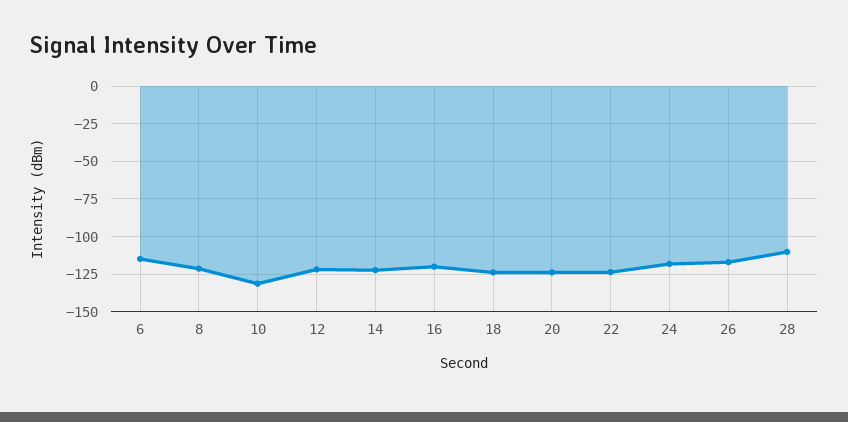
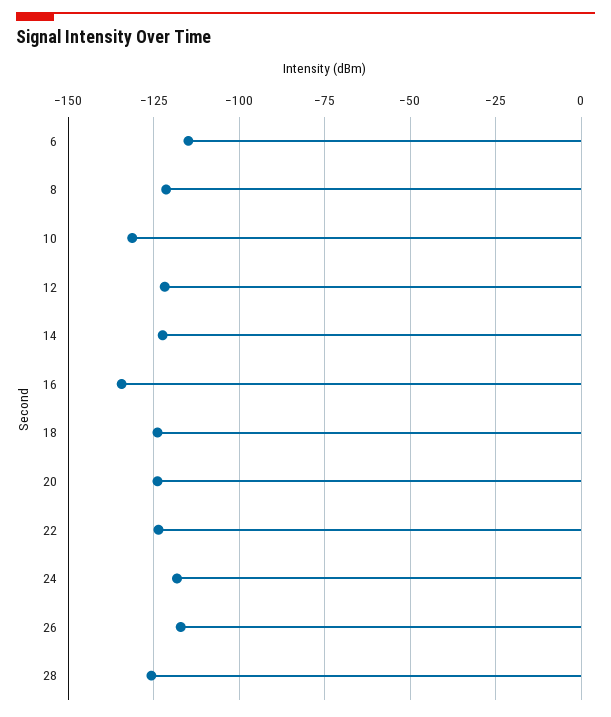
16: -120 -> -135
28: -110 -> -125

